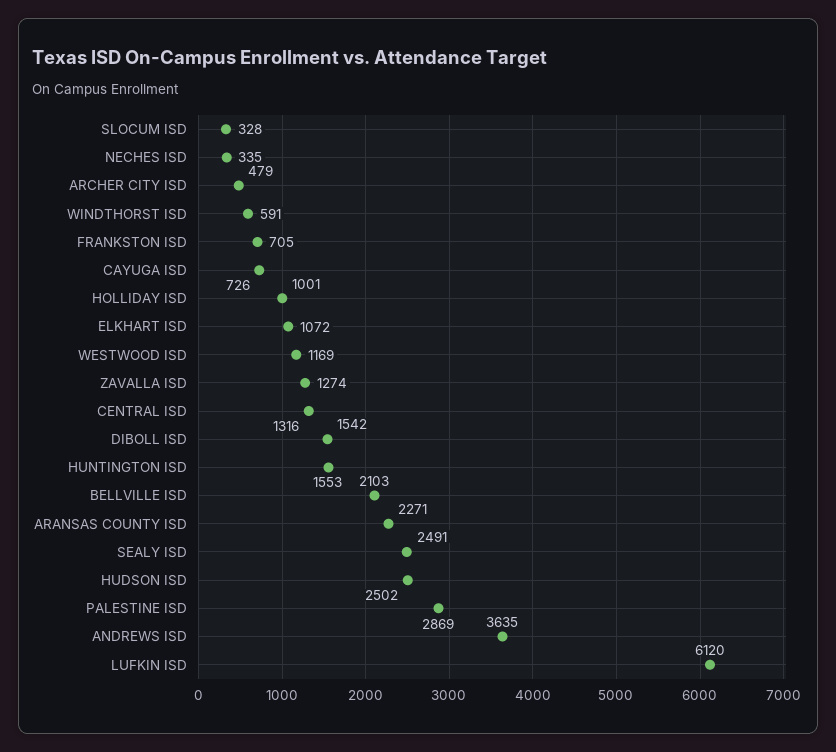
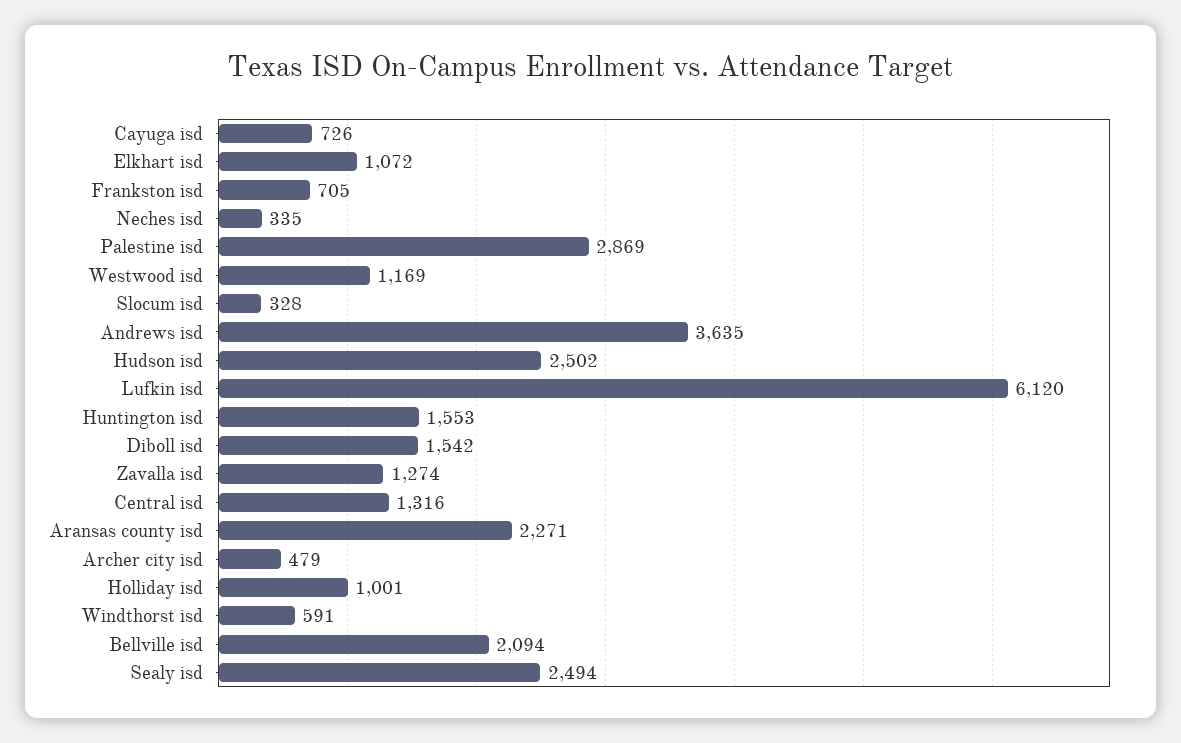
BELLVILLE ISD: 2103 -> 2094
SEALY ISD: 2491 -> 2494

